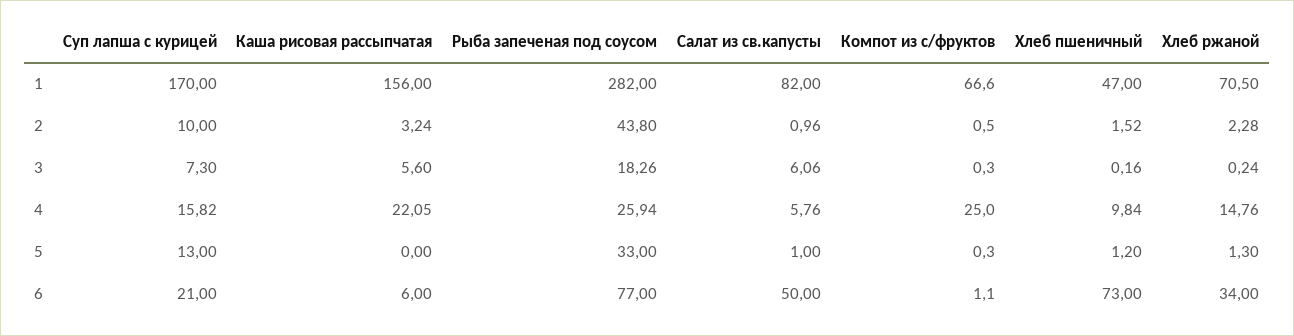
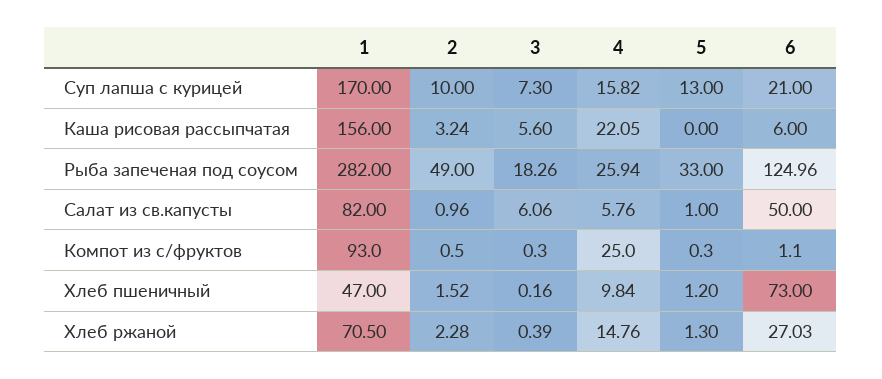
Компот из с/фруктов, 1: 66.6 -> 93
Рыба запеченая под соусом, 2: 43.8 -> 49
Хлеб ржаной, 3: 0.24 -> 0.39
Рыба запеченая под соусом, 6: 77 -> 124.96
Хлеб ржаной, 6: 34 -> 27.03

